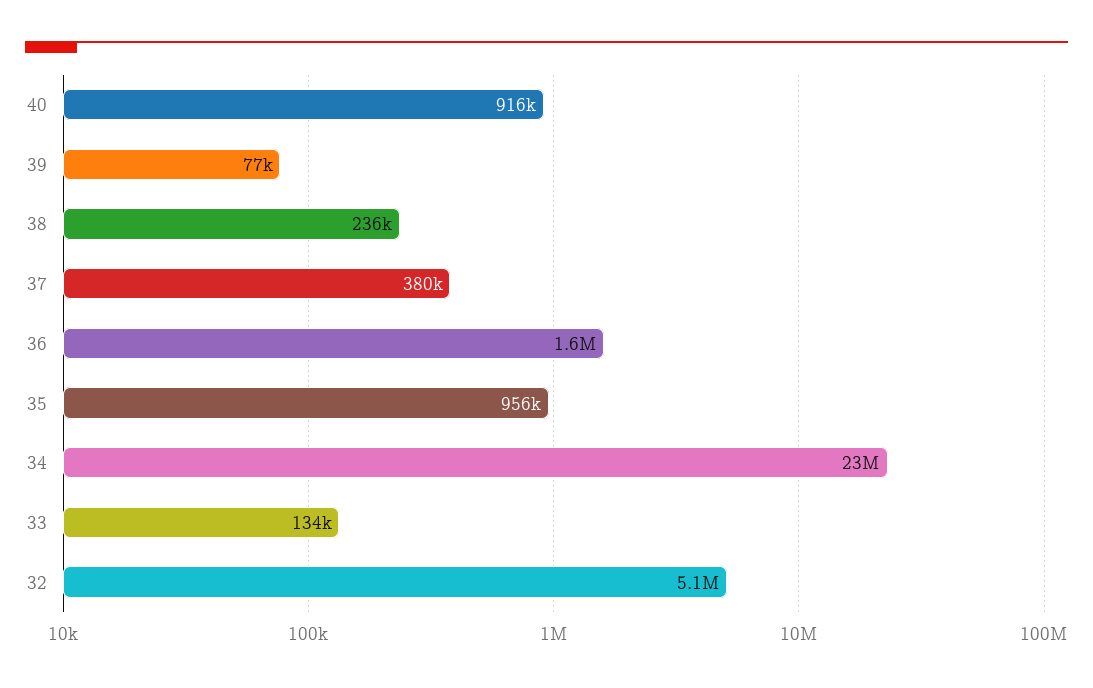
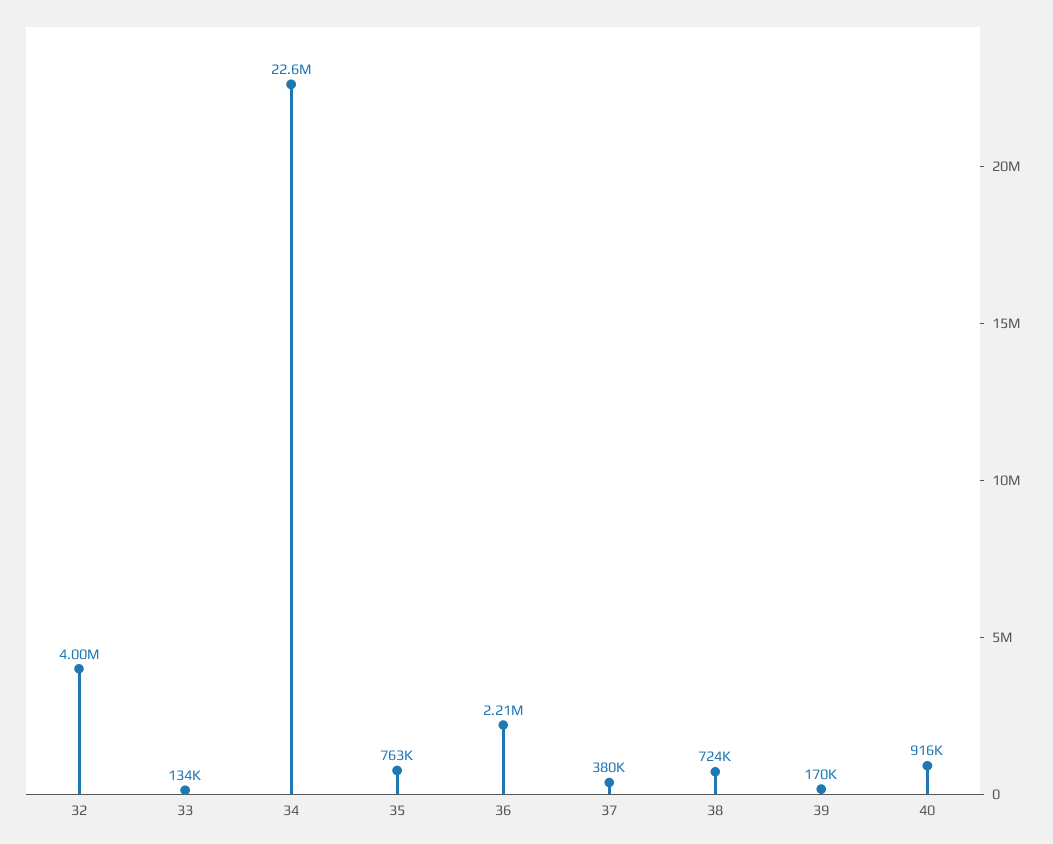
39: 77000 -> 170000
38: 236000 -> 724000
36: 1600000 -> 2210000
35: 956000 -> 763000
32: 5100000 -> 4000000

